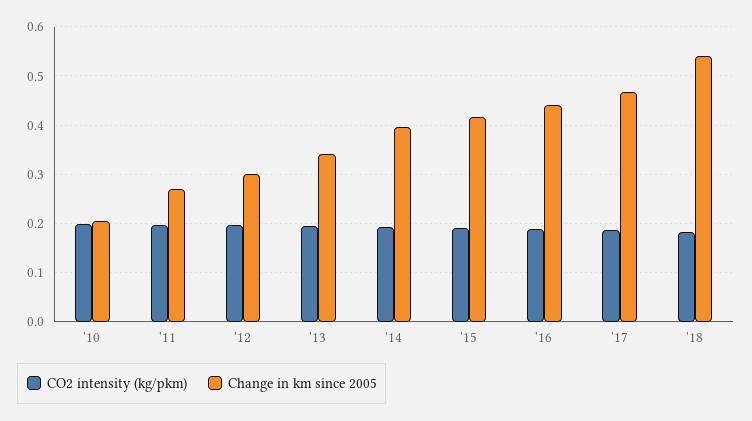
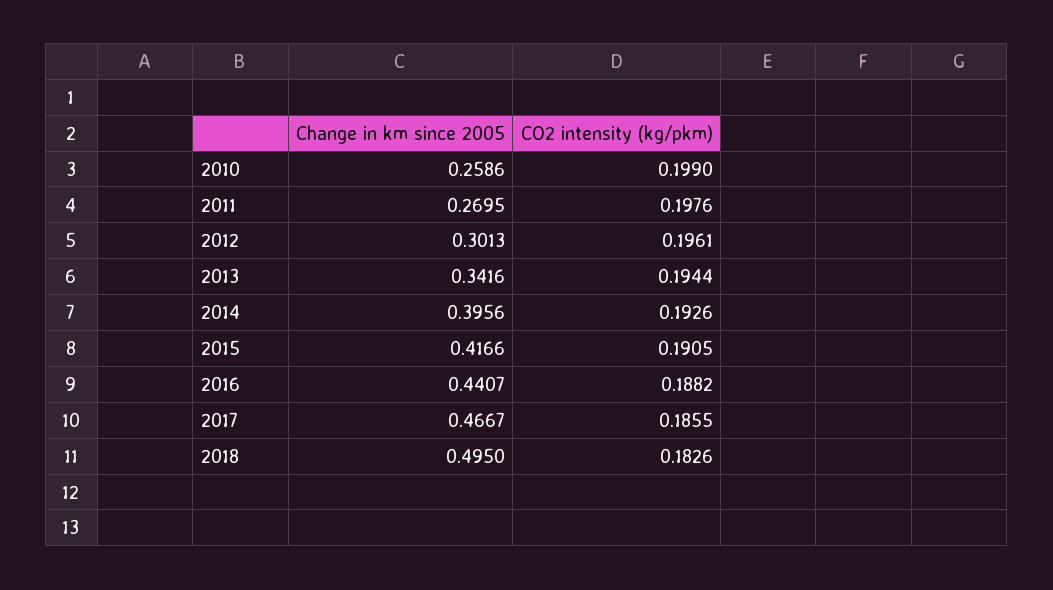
Change in km since 2005, '10: 0.2 -> 0.2586
Change in km since 2005, '18: 0.54 -> 0.495

